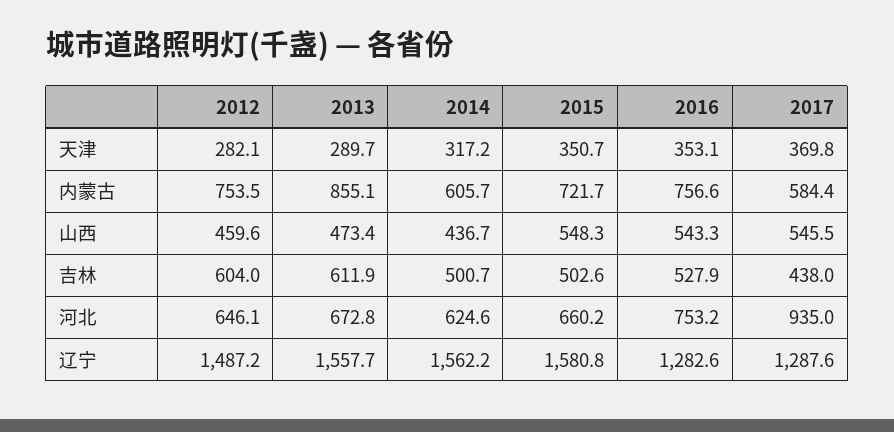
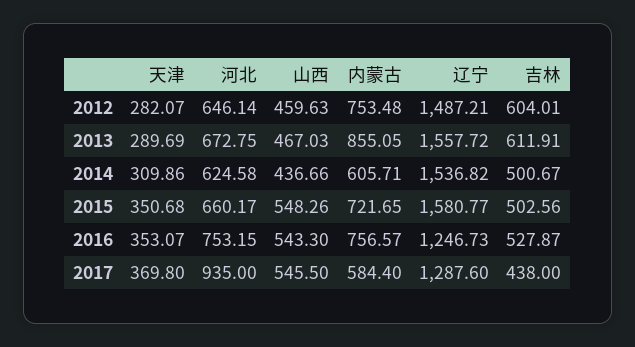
2014, 天津: 317.2 -> 309.86
2013, 山西: 473.4 -> 467.03
2014, 辽宁: 1562.2 -> 1536.82
2016, 辽宁: 1282.6 -> 1246.73

